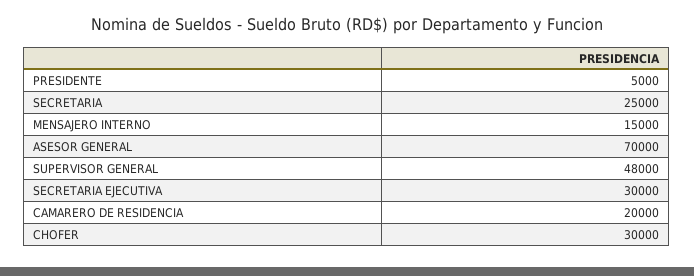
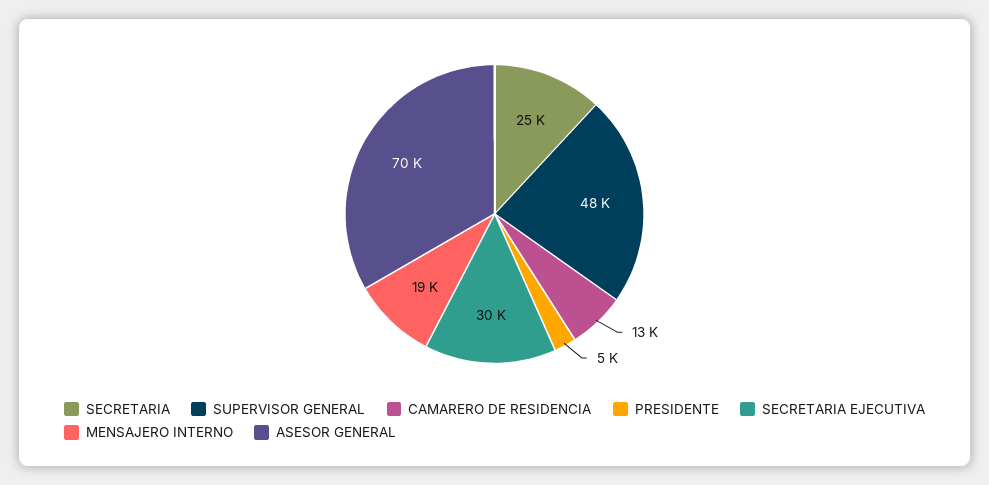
MENSAJERO INTERNO: 15000 -> 19000
CAMARERO DE RESIDENCIA: 20000 -> 13000
CHOFER: 30000 -> none

